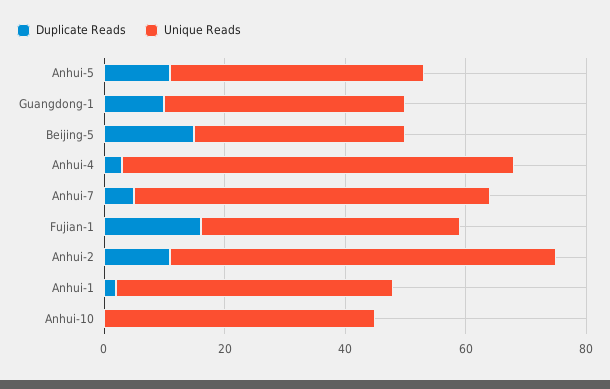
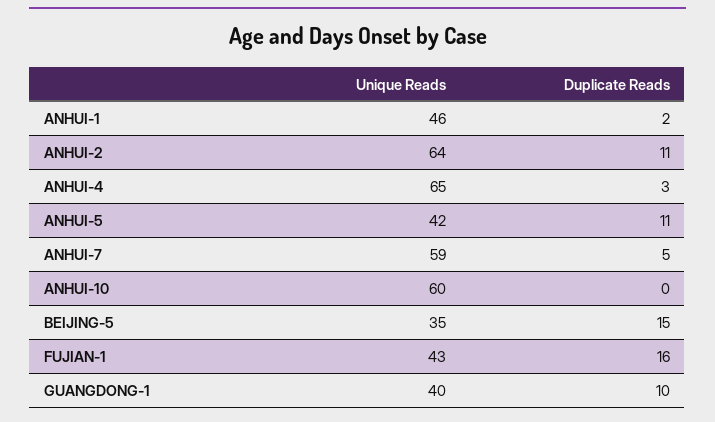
Unique Reads, Anhui-10: 45 -> 60

